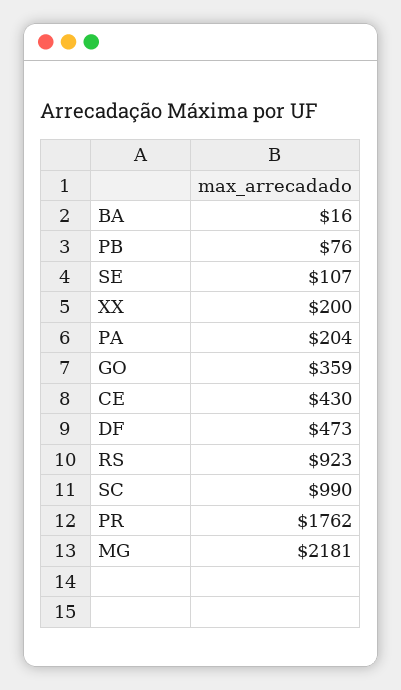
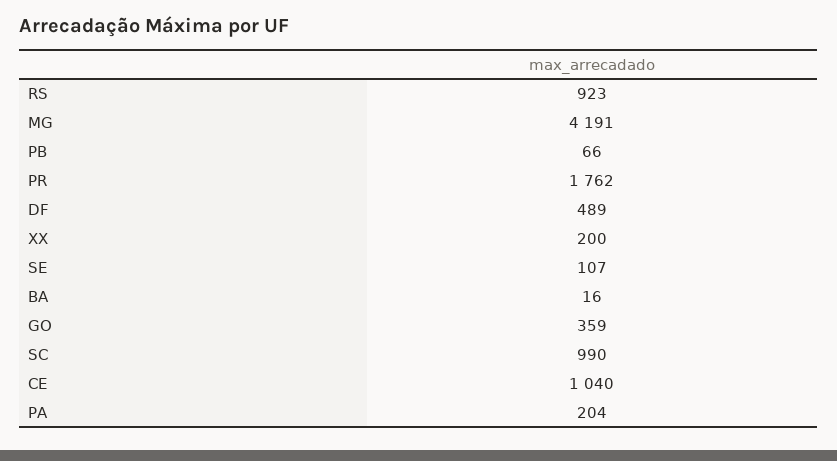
PB: 76 -> 66
CE: 430 -> 1040
DF: 473 -> 489
MG: 2181 -> 4191

